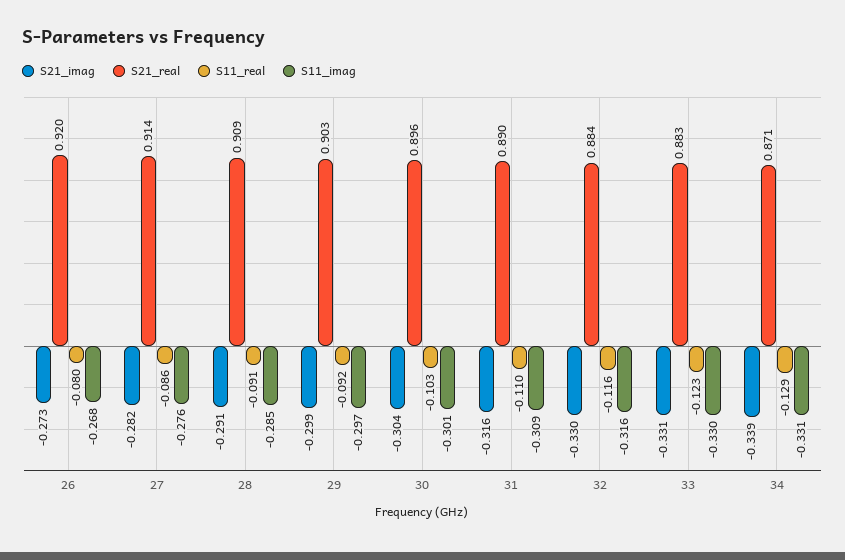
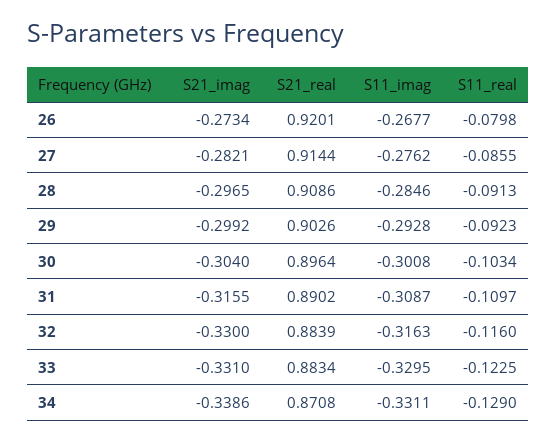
S21_imag, 28: -0.291 -> -0.2965
S11_imag, 29: -0.297 -> -0.2928

